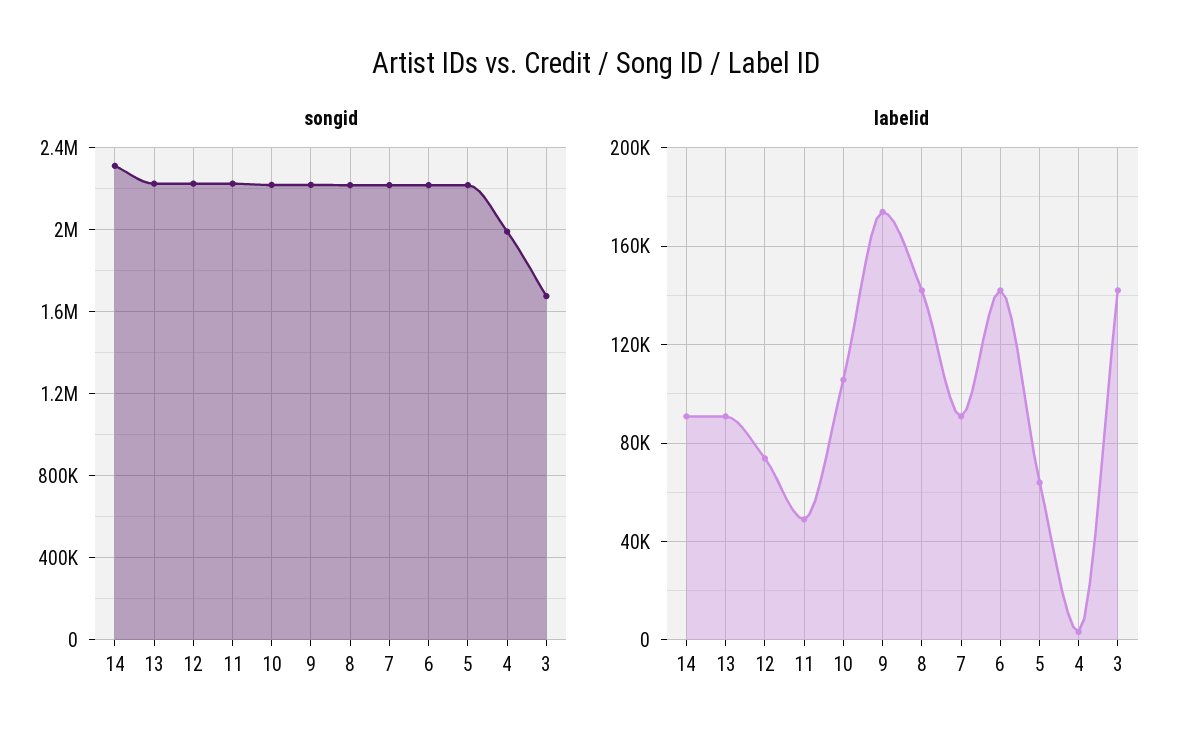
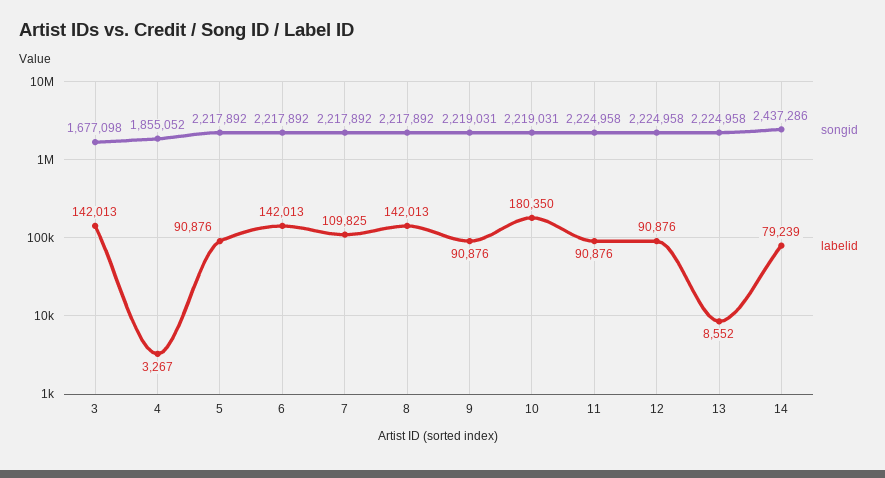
songid, 14: 2300000 -> 2437286
songid, 4: 2000000 -> 1855052
labelid, 14: 90000 -> 79239
labelid, 13: 90000 -> 8552
labelid, 12: 75000 -> 90876
labelid, 11: 50000 -> 90876
labelid, 10: 105000 -> 180350
labelid, 9: 175000 -> 90876
labelid, 7: 90000 -> 109825
labelid, 5: 65000 -> 90876

